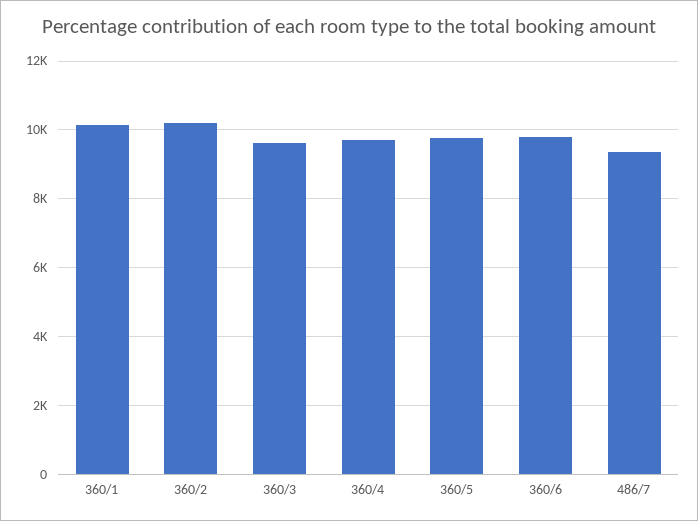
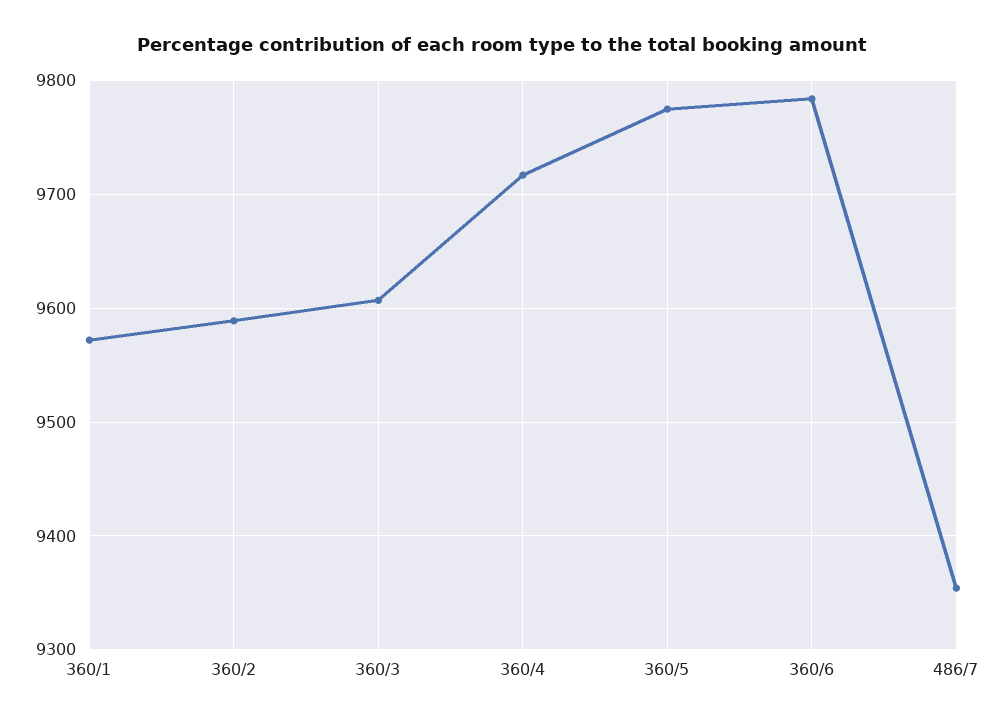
360/1: 10200 -> 9570
360/2: 10200 -> 9590

